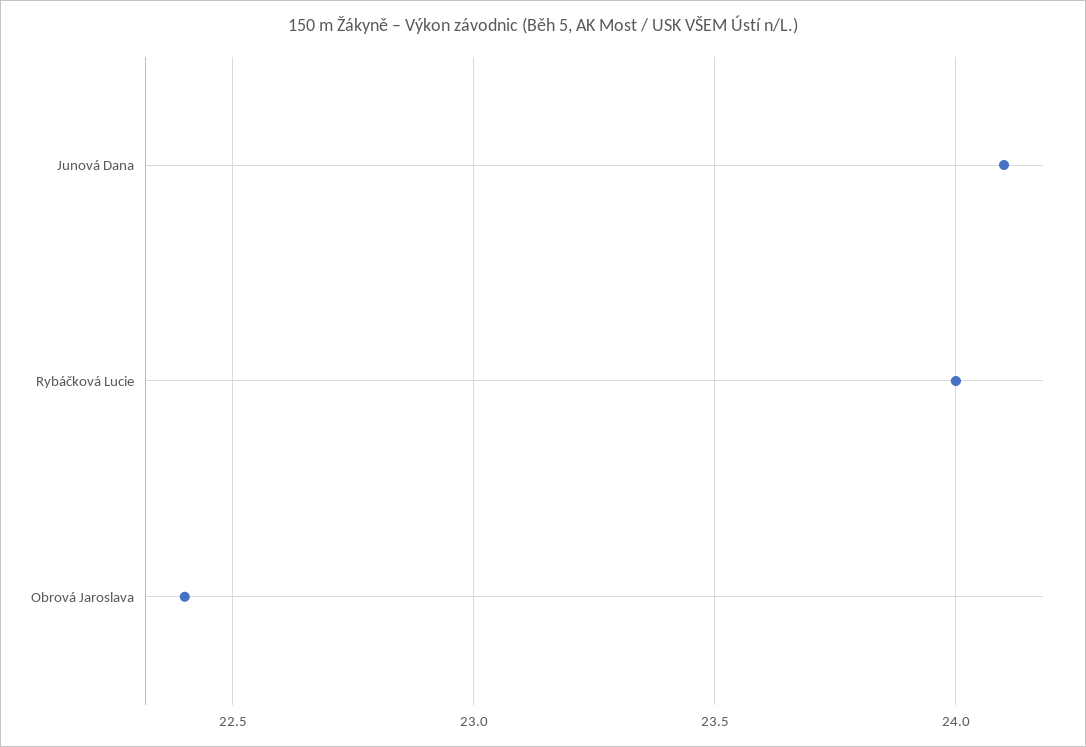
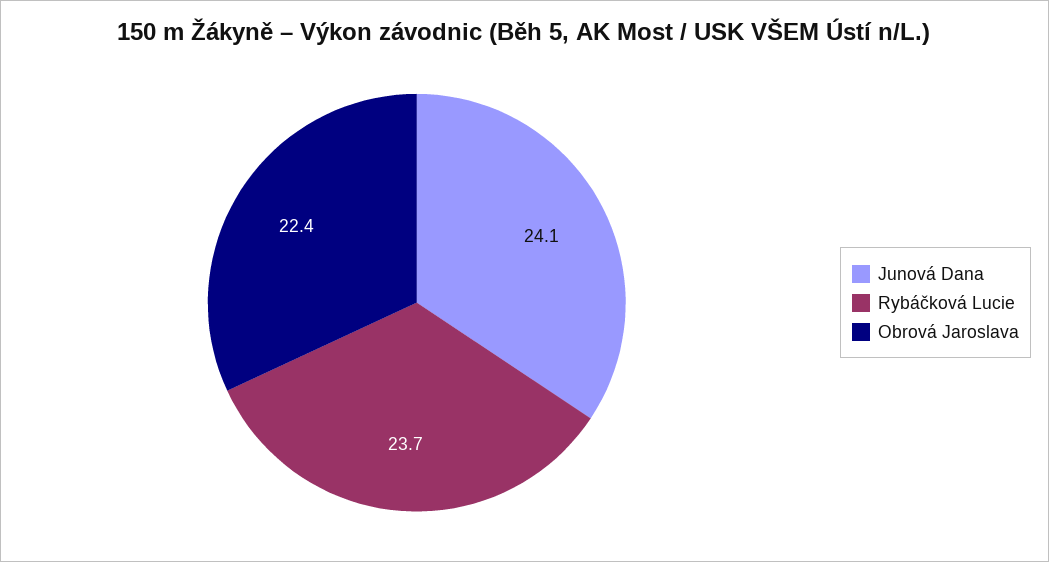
Rybáčková Lucie: 24 -> 23.7

